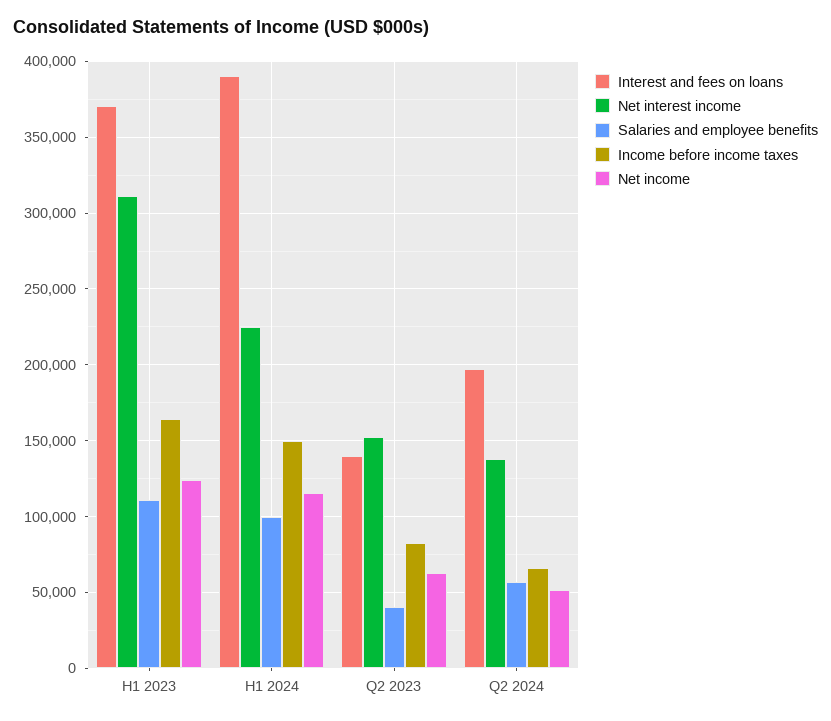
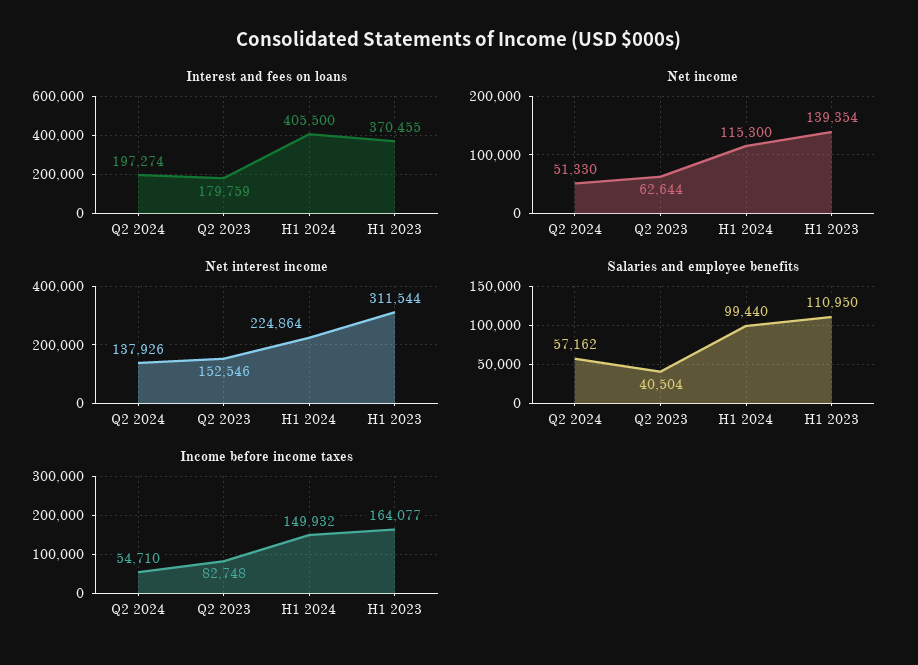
Net income, H1 2023: 125000 -> 139354
Interest and fees on loans, H1 2024: 390000 -> 405500
Interest and fees on loans, Q2 2023: 140000 -> 179759
Income before income taxes, Q2 2024: 65000 -> 54710

